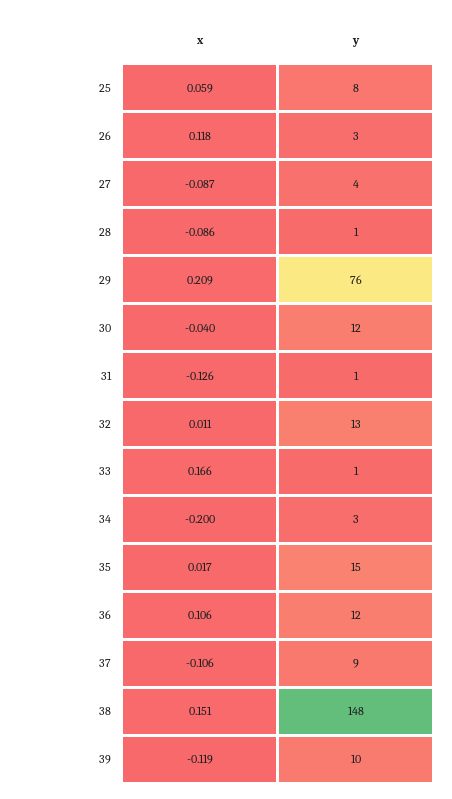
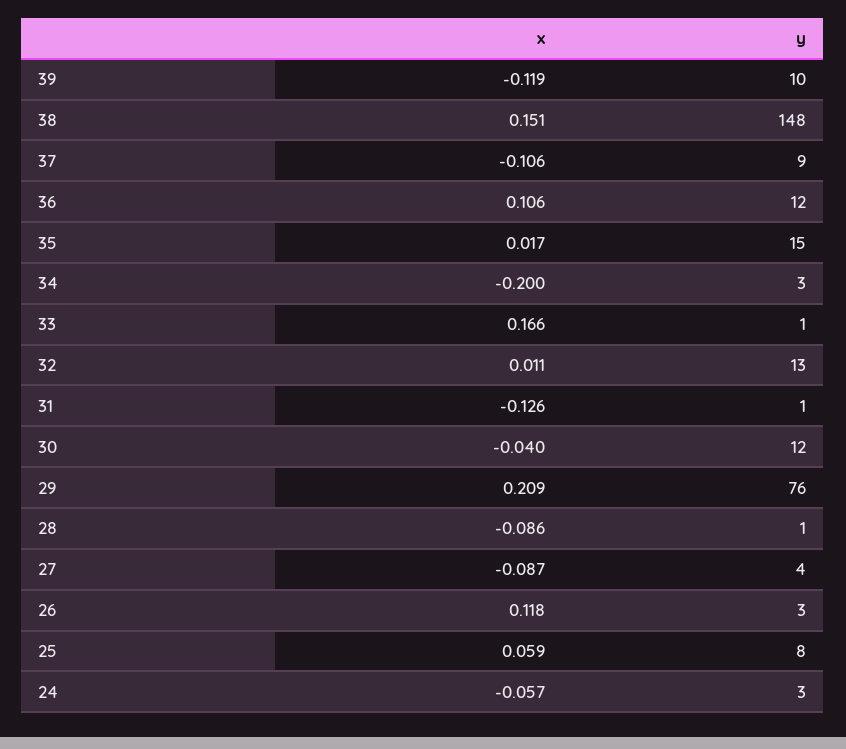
x, 24: none -> -0.057
y, 24: none -> 3

